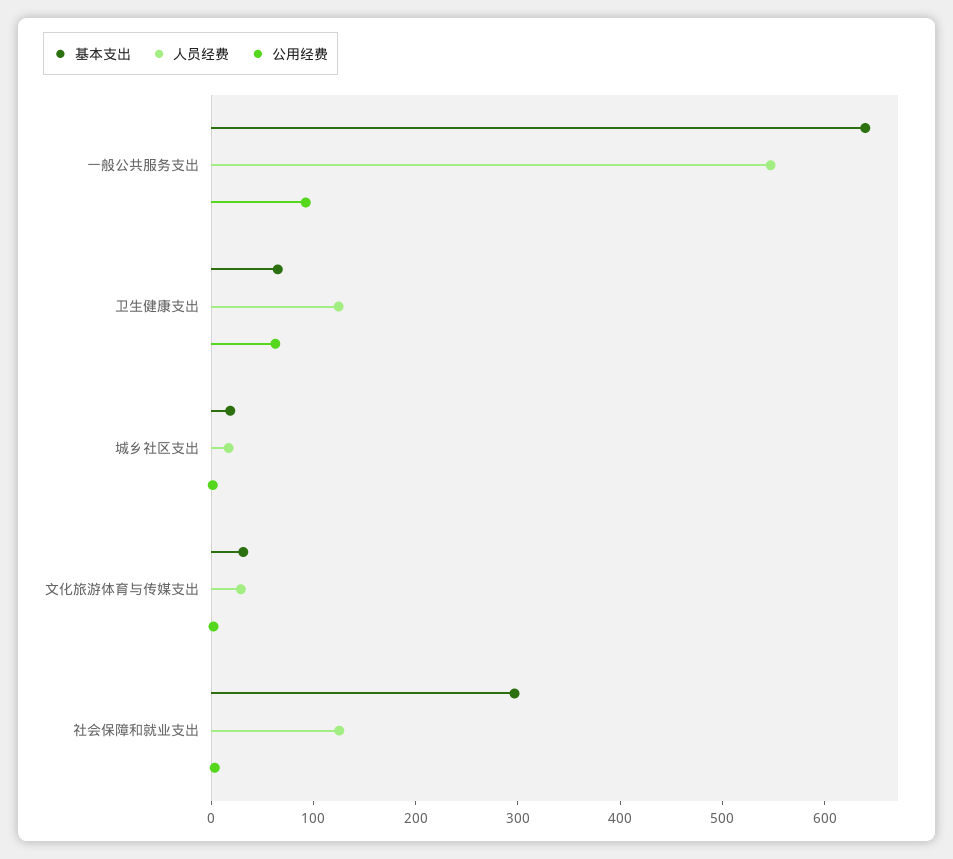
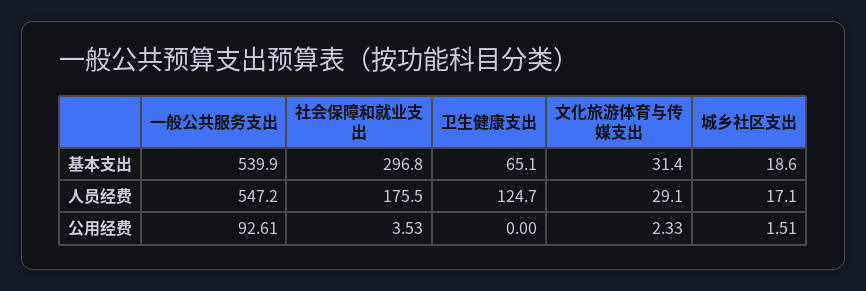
基本支出, 一般公共服务支出: 640 -> 539.9
公用经费, 卫生健康支出: 60 -> 0
人员经费, 社会保障和就业支出: 120 -> 175.5

